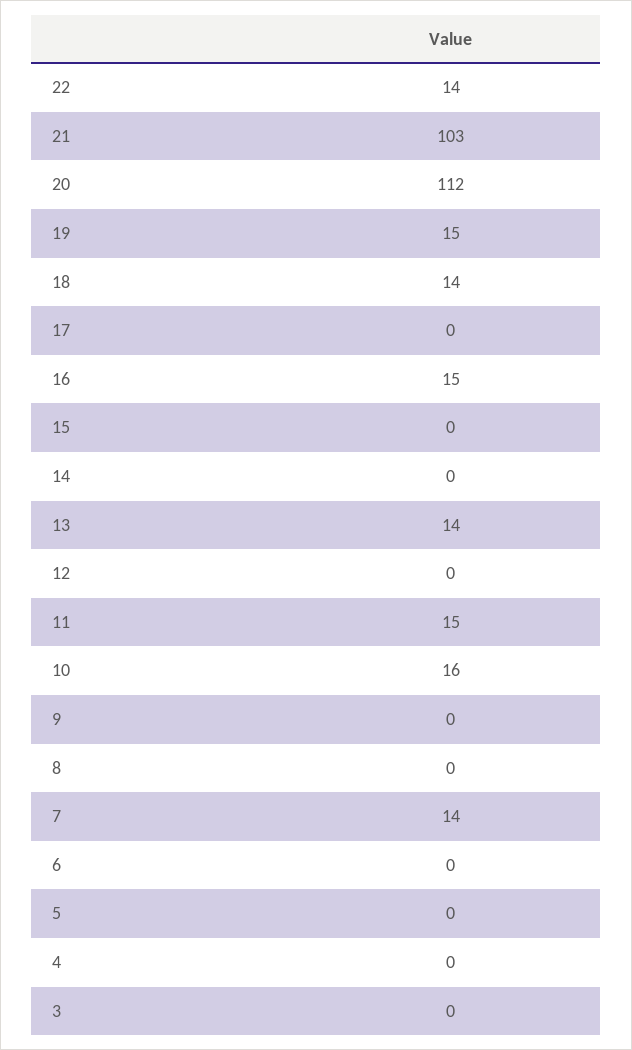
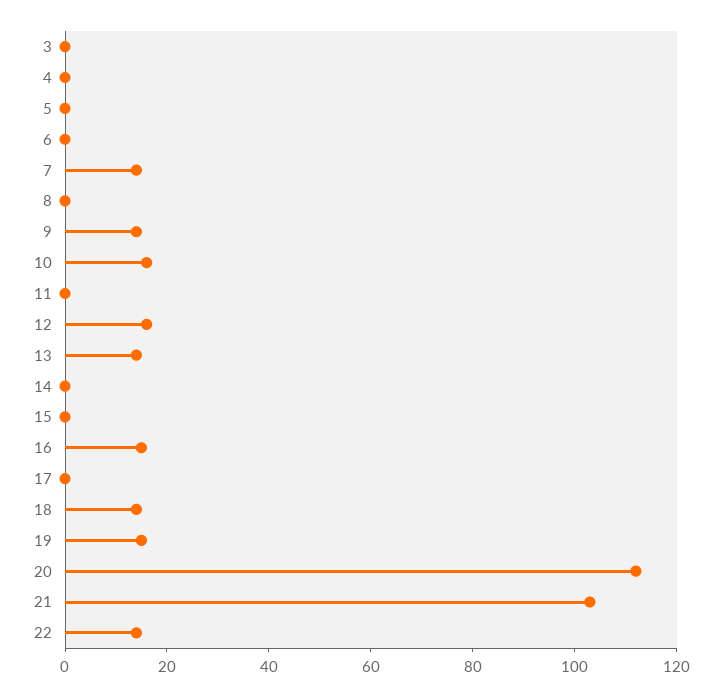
12: 0 -> 15
11: 15 -> 0
9: 0 -> 15

